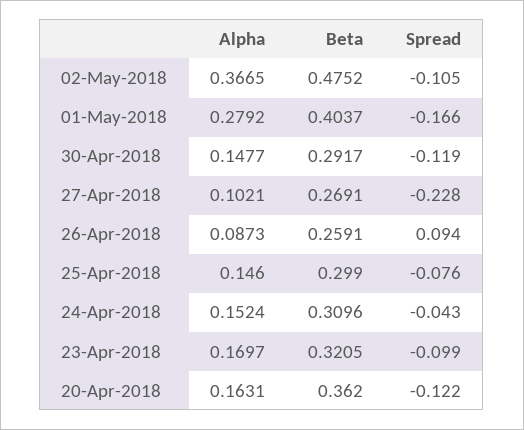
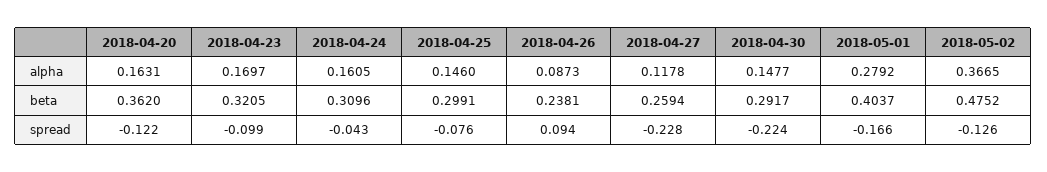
Spread, 02-May-2018: -0.105 -> -0.126
Spread, 30-Apr-2018: -0.119 -> -0.224
Alpha, 27-Apr-2018: 0.1021 -> 0.1178
Beta, 27-Apr-2018: 0.2691 -> 0.2594
Beta, 26-Apr-2018: 0.2591 -> 0.2381
Beta, 25-Apr-2018: 0.299 -> 0.2991
Alpha, 24-Apr-2018: 0.1524 -> 0.1605

